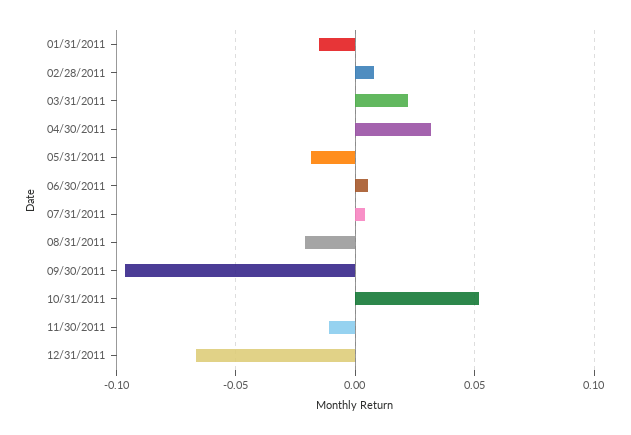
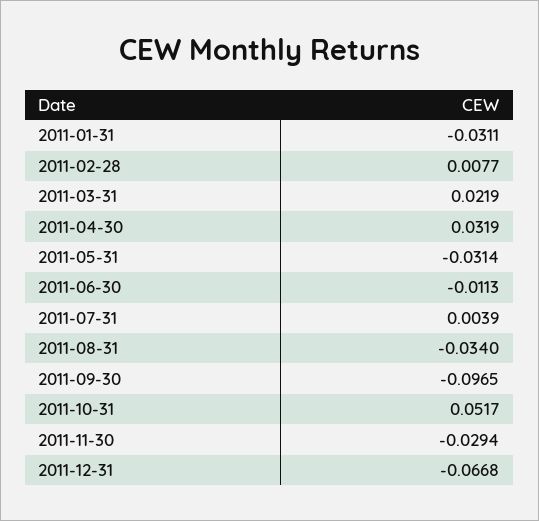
01/31/2011: -0.015 -> -0.0311
05/31/2011: -0.02 -> -0.0314
06/30/2011: 0.005 -> -0.0113
08/31/2011: -0.02 -> -0.034
11/30/2011: -0.01 -> -0.0294

